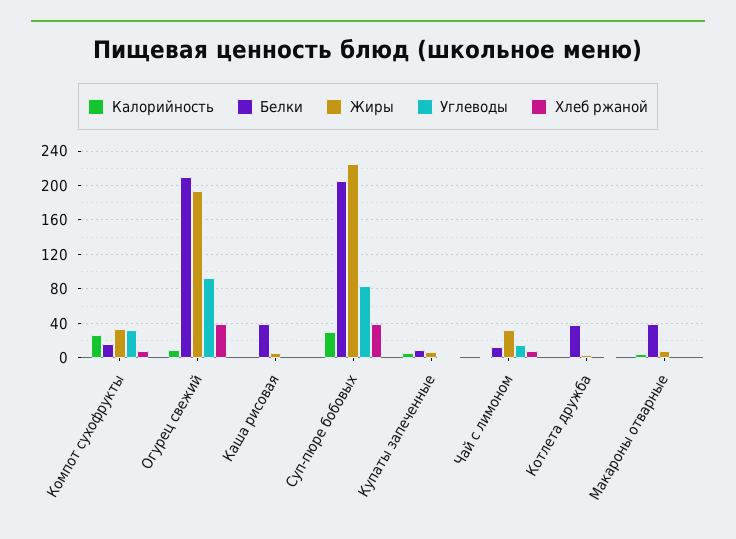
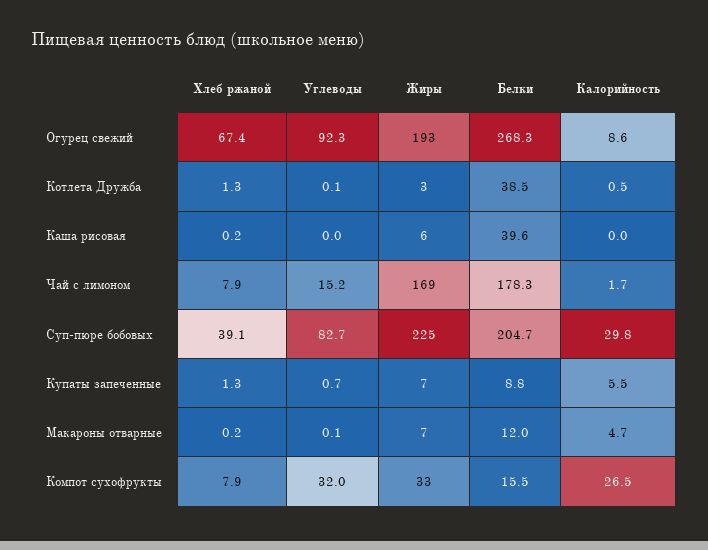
Белки, Огурец свежий: 210 -> 268.3
Хлеб ржаной, Огурец свежий: 40 -> 67.4
Белки, Чай с лимоном: 10 -> 178.3
Жиры, Чай с лимоном: 30 -> 169
Белки, Макароны отварные: 40 -> 12

